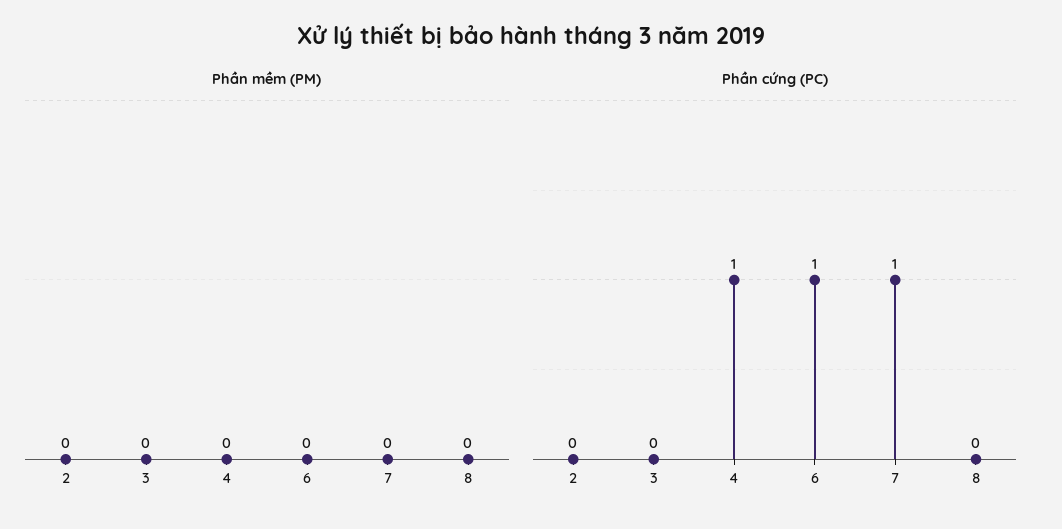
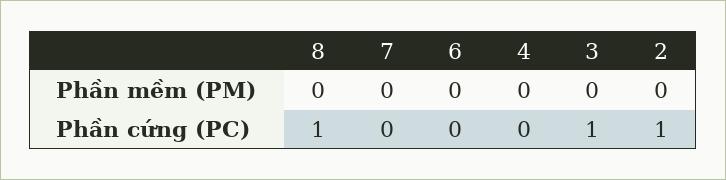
Phần cứng (PC), 2: 0 -> 1
Phần cứng (PC), 3: 0 -> 1
Phần cứng (PC), 4: 1 -> 0
Phần cứng (PC), 6: 1 -> 0
Phần cứng (PC), 7: 1 -> 0
Phần cứng (PC), 8: 0 -> 1

